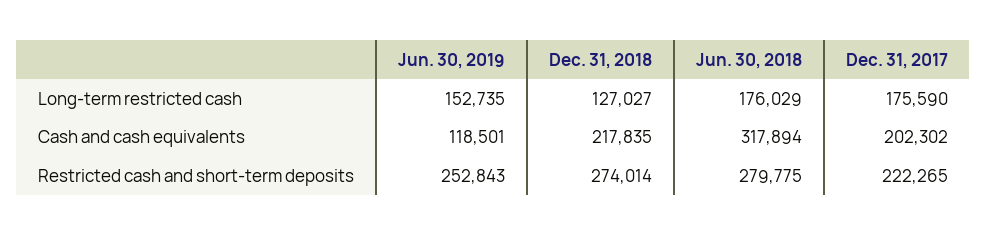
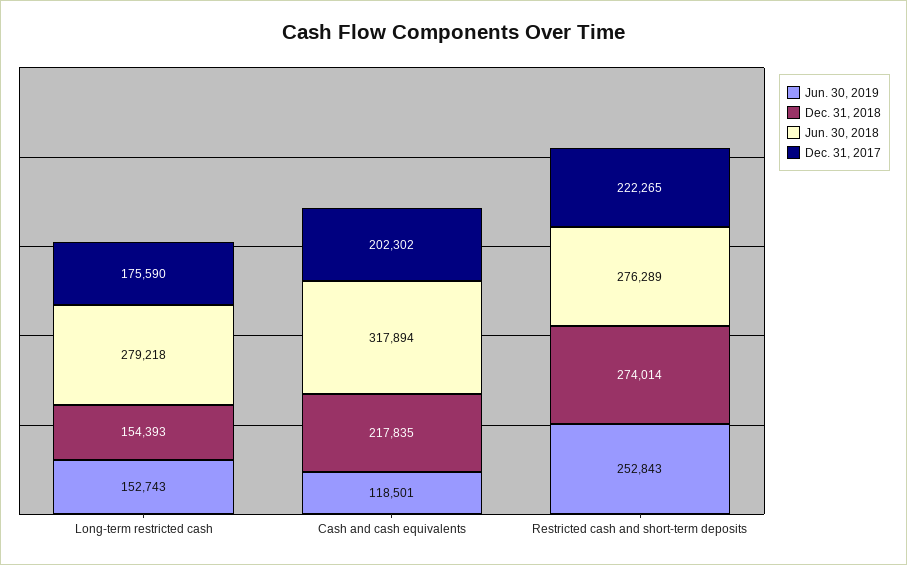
Jun. 30, 2019, Long-term restricted cash: 152735 -> 152743
Dec. 31, 2018, Long-term restricted cash: 127027 -> 154393
Jun. 30, 2018, Long-term restricted cash: 176029 -> 279218
Jun. 30, 2018, Restricted cash and short-term deposits: 279775 -> 276289

